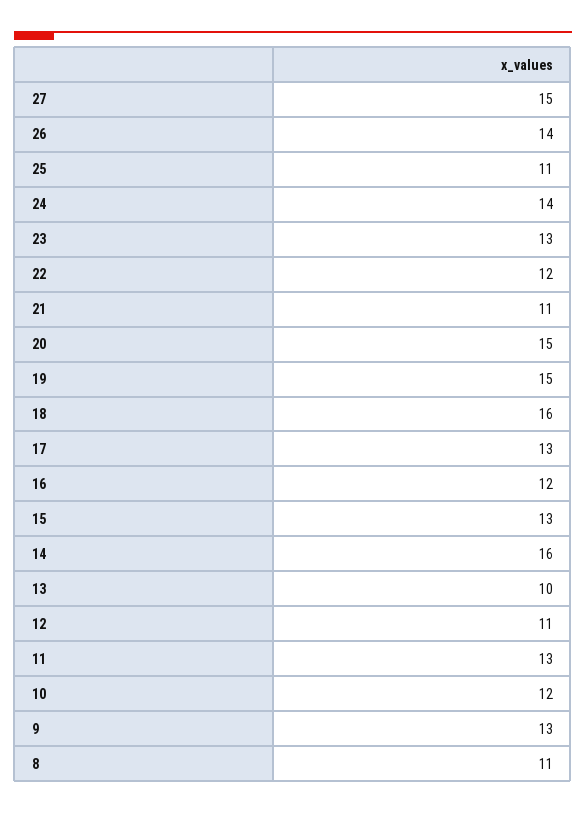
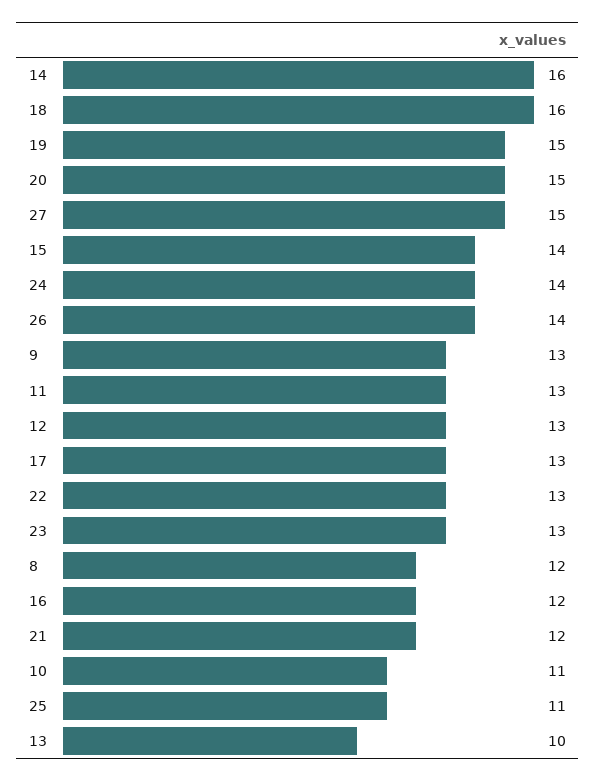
22: 12 -> 13
21: 11 -> 12
15: 13 -> 14
12: 11 -> 13
10: 12 -> 11
8: 11 -> 12

